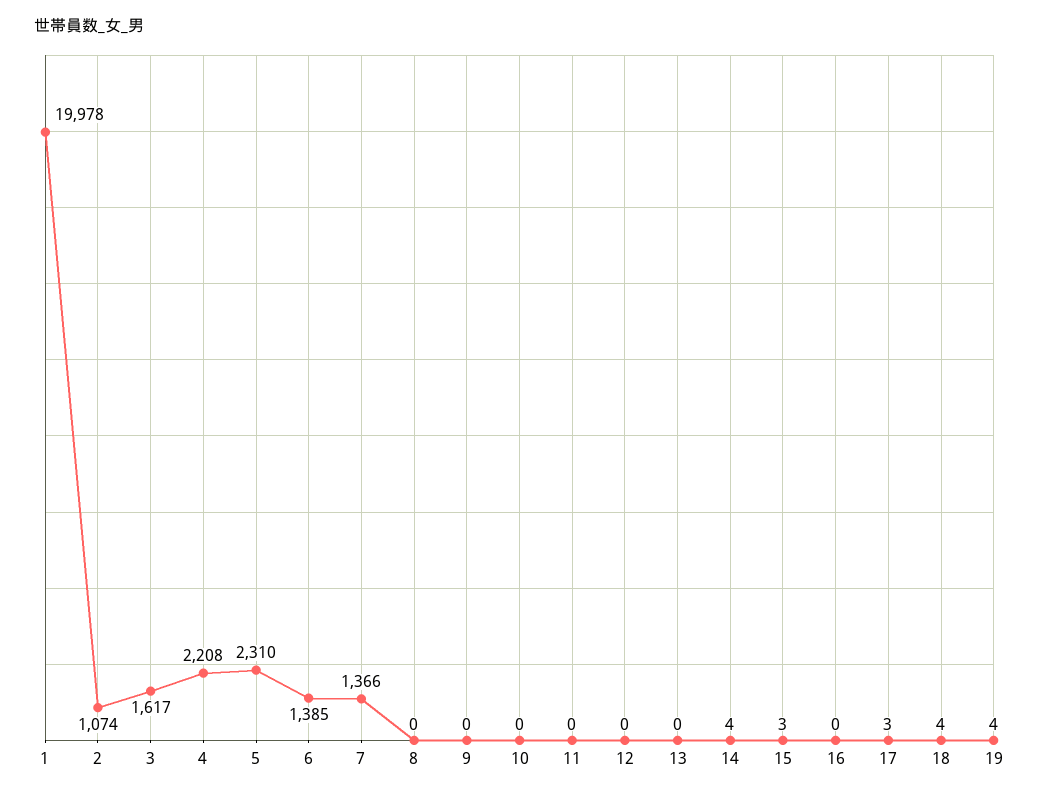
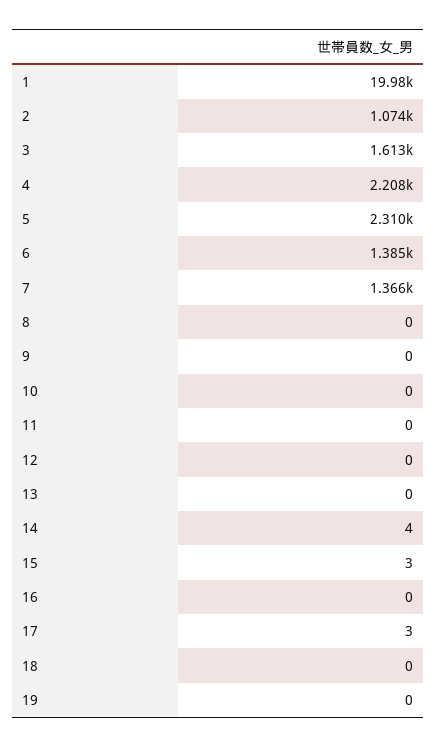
3: 1617 -> 1613
18: 4 -> 0
19: 4 -> 0

